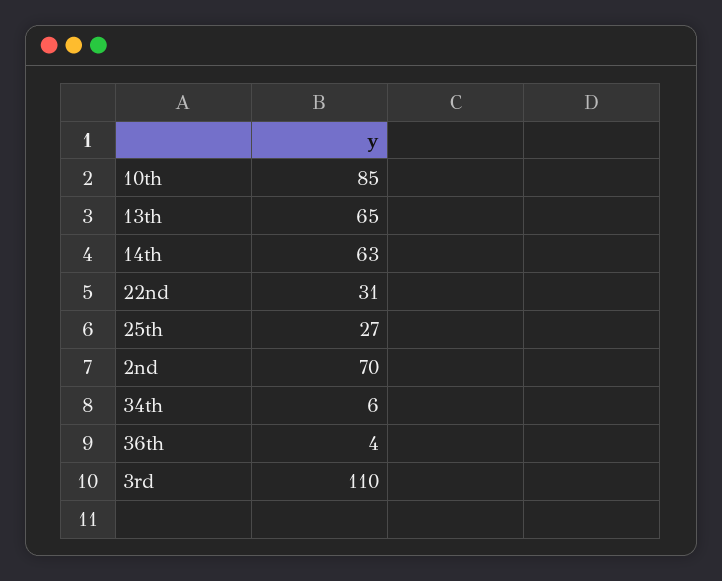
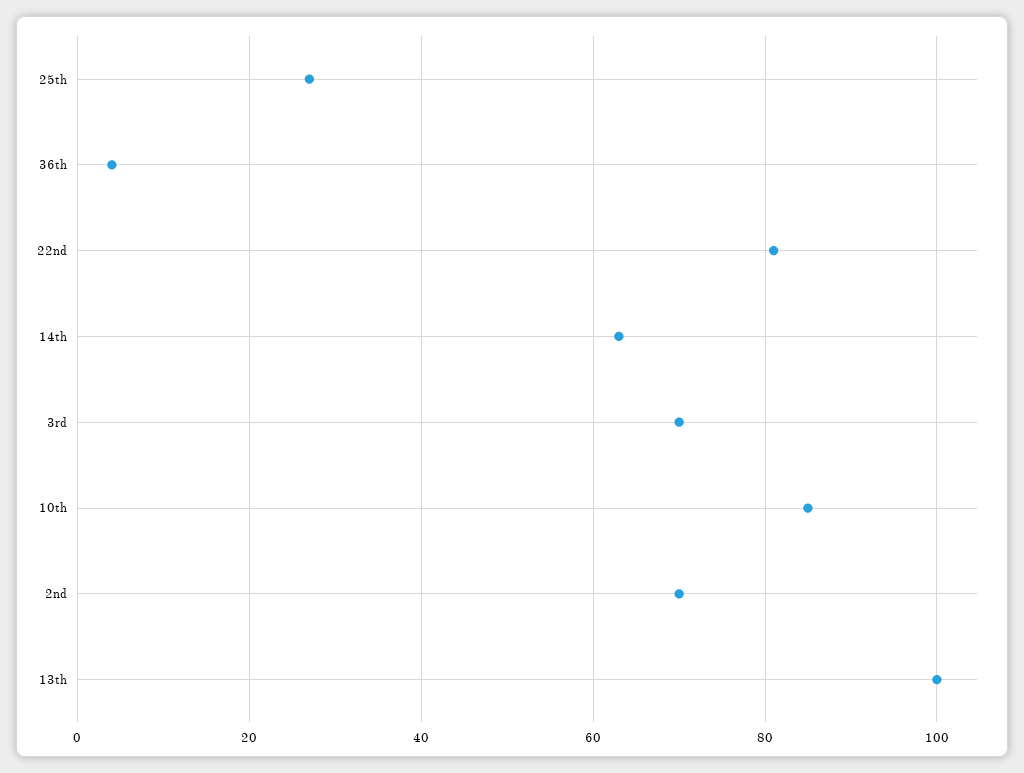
13th: 65 -> 100
22nd: 31 -> 80
34th: 6 -> none
3rd: 110 -> 70

